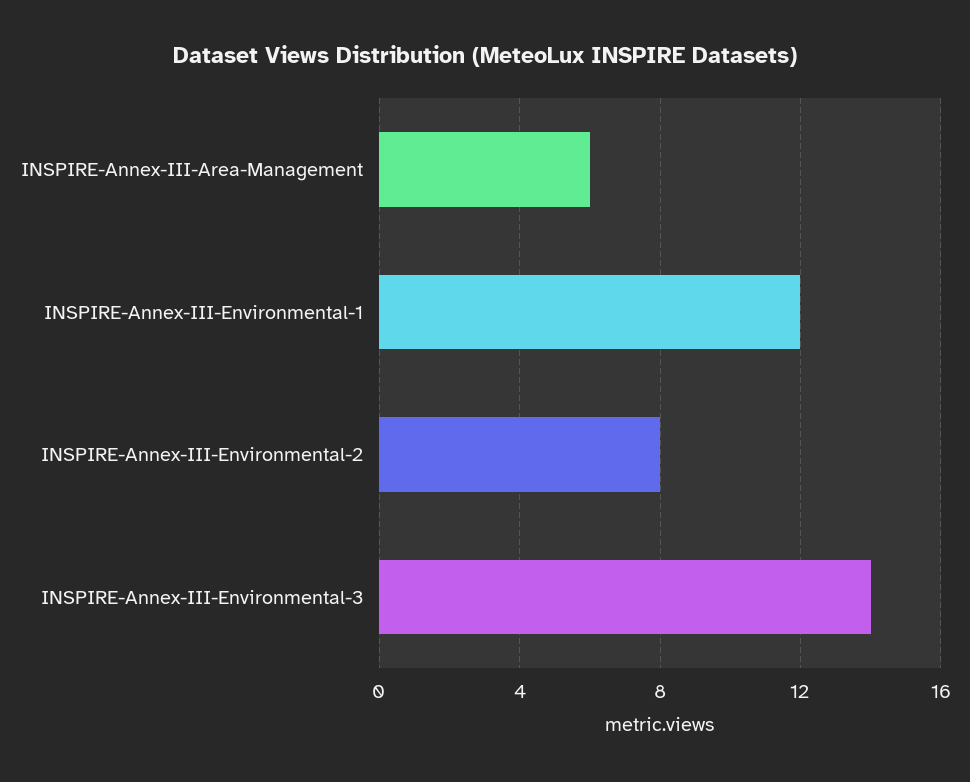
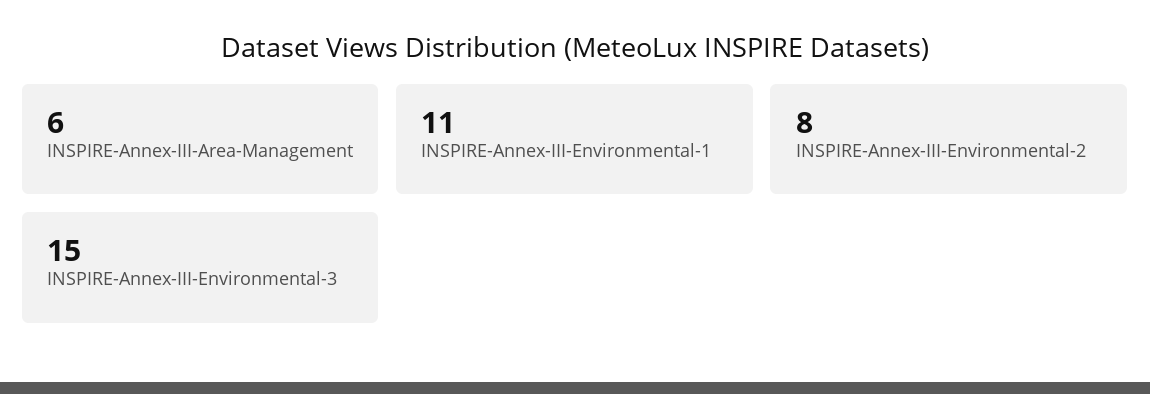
INSPIRE-Annex-III-Environmental-1: 12 -> 11
INSPIRE-Annex-III-Environmental-3: 14 -> 15

